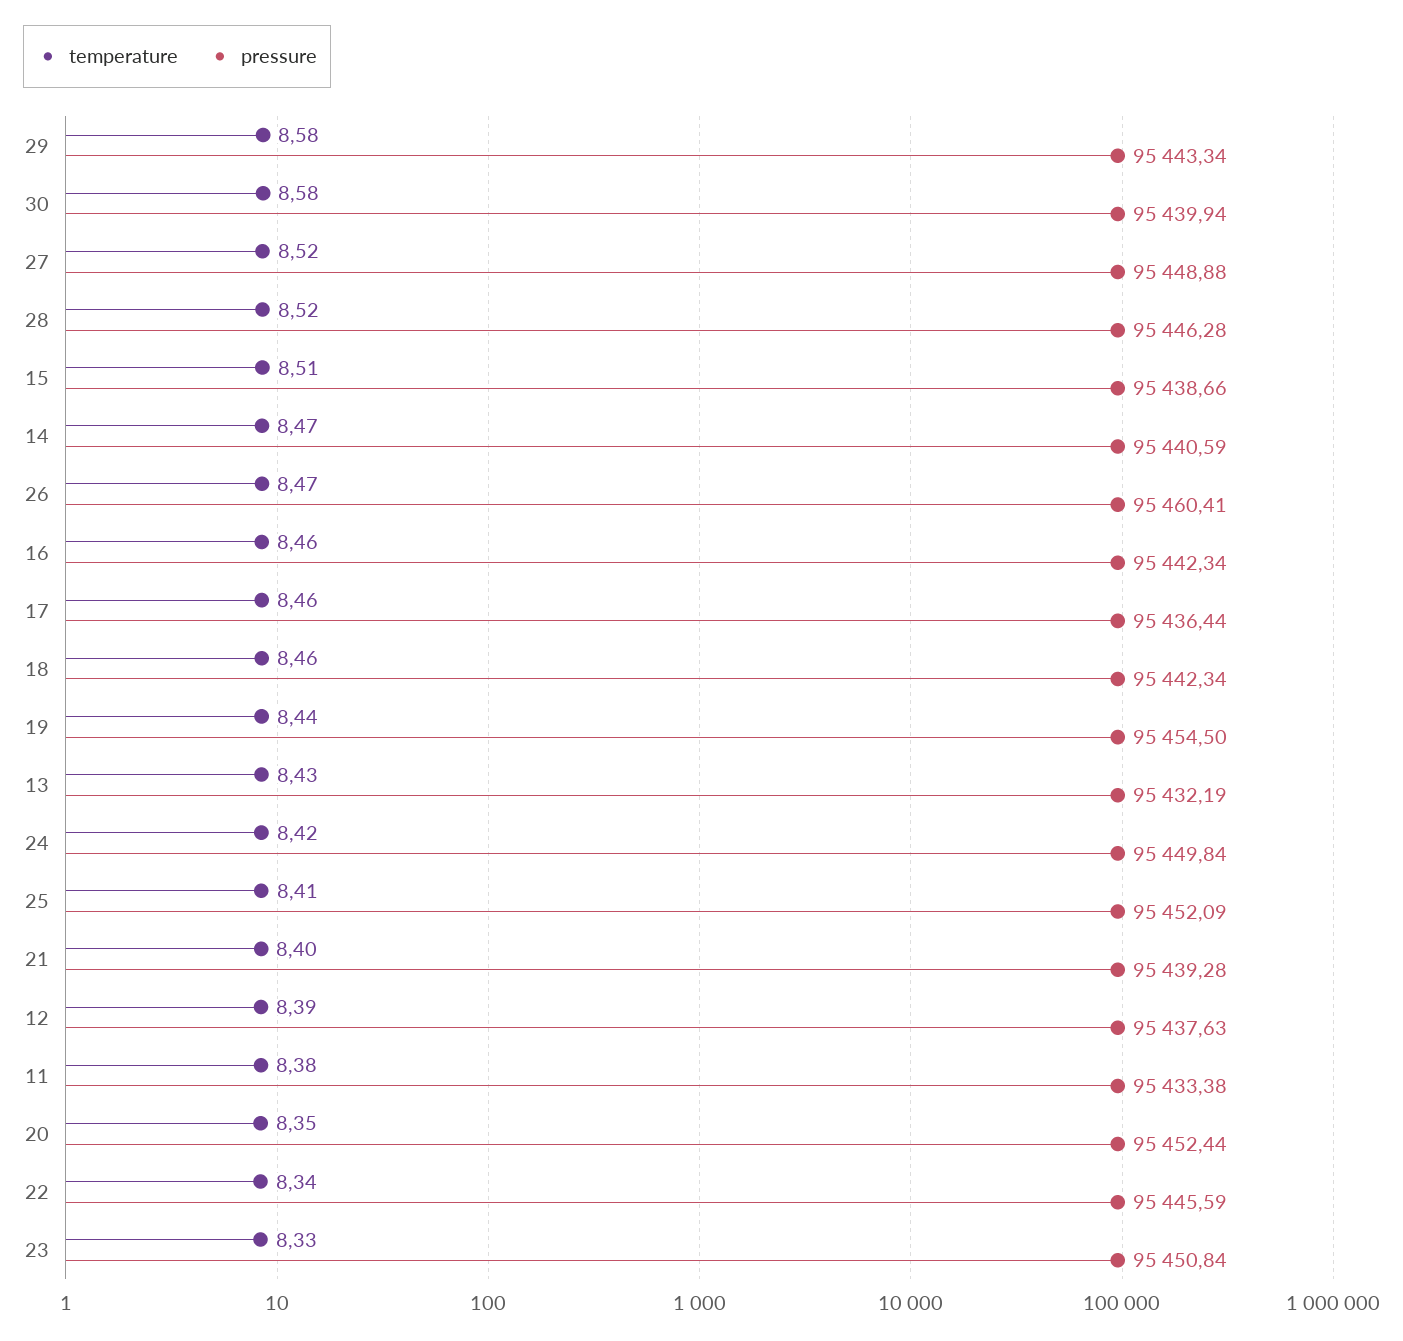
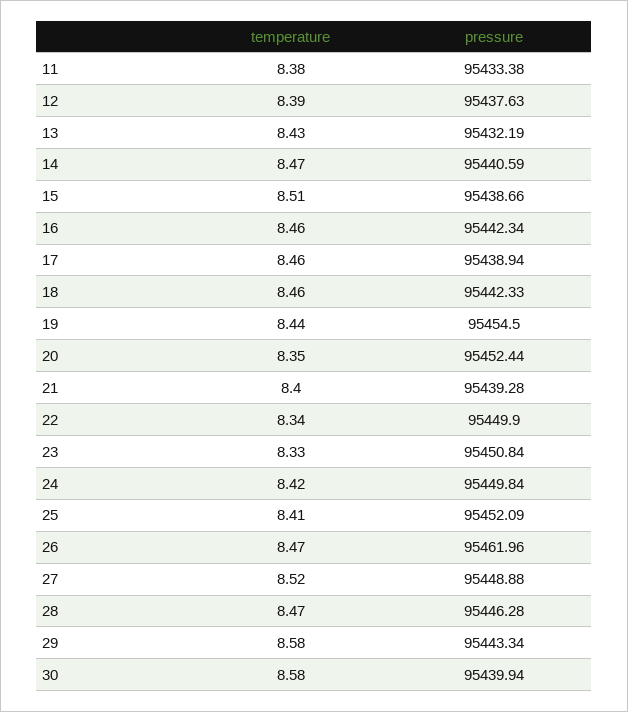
temperature, 28: 8.52 -> 8.47
pressure, 26: 95460.41 -> 95461.96
pressure, 17: 95436.44 -> 95438.94
pressure, 18: 95442.34 -> 95442.33
pressure, 22: 95445.59 -> 95449.9

